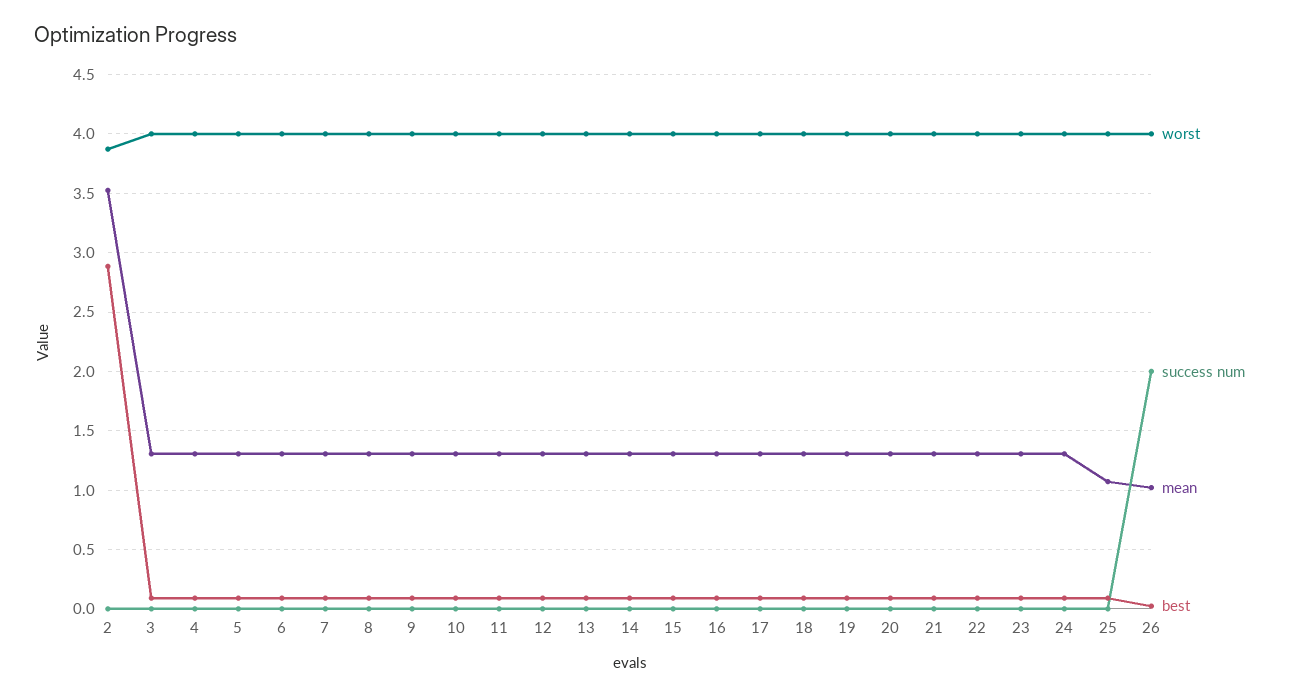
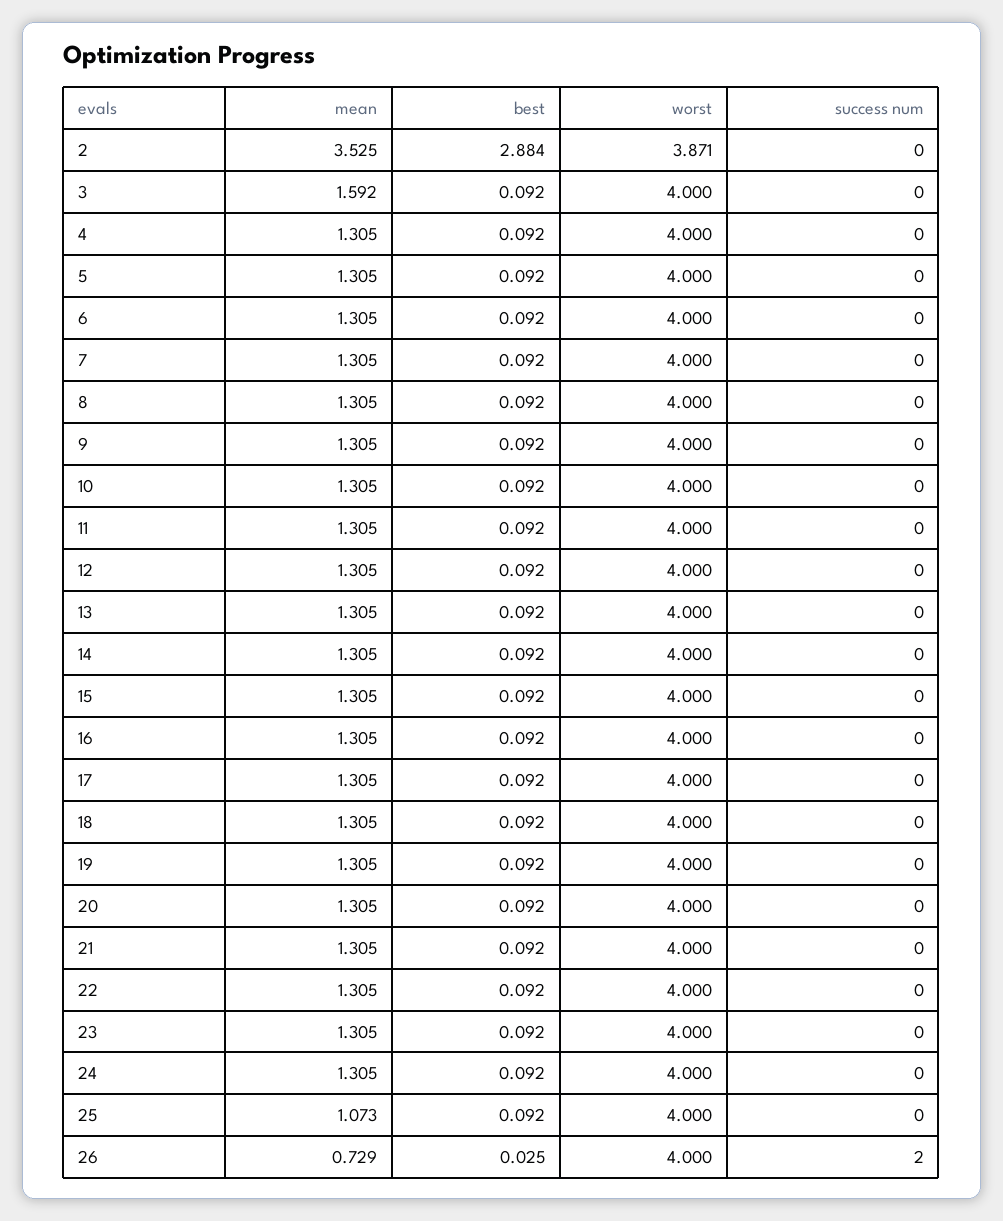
mean, 3: 1.3 -> 1.592
mean, 26: 1 -> 0.729

